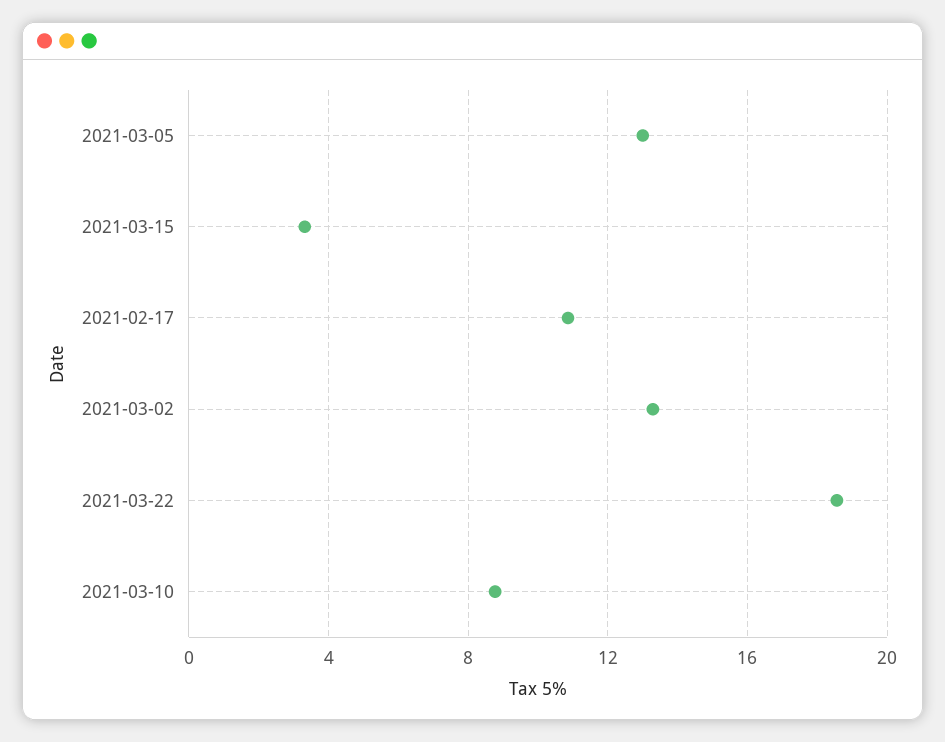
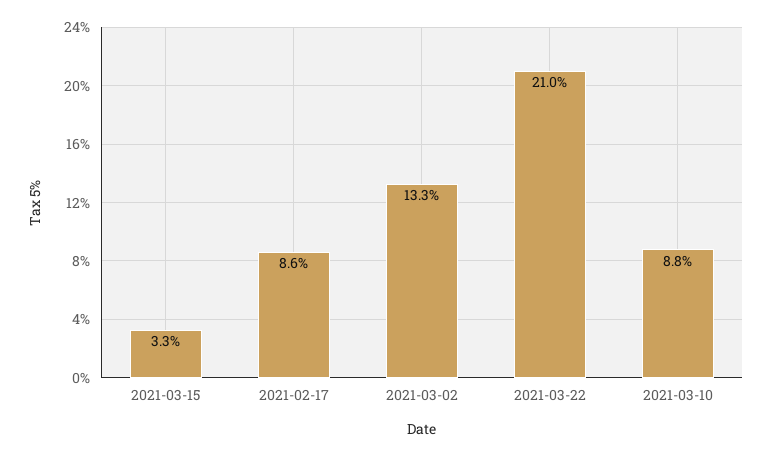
2021-03-05: 13 -> none
2021-02-17: 11 -> 8.6
2021-03-22: 18.5 -> 21

